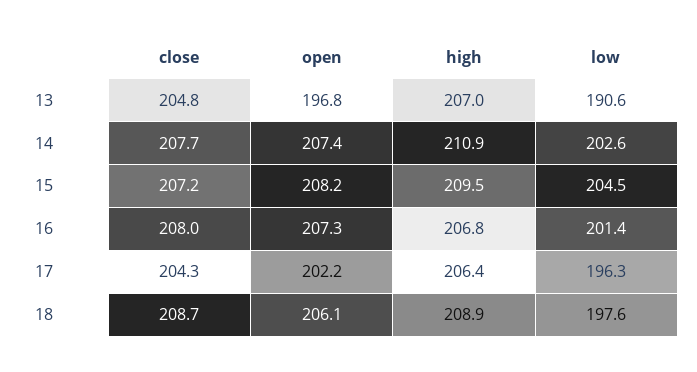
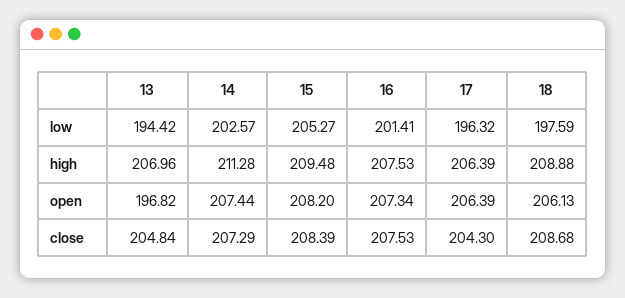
low, 13: 190.6 -> 194.42
close, 14: 207.7 -> 207.29
high, 14: 210.9 -> 211.28
close, 15: 207.2 -> 208.39
low, 15: 204.5 -> 205.27
close, 16: 208 -> 207.53
high, 16: 206.8 -> 207.53
open, 17: 202.2 -> 206.39

